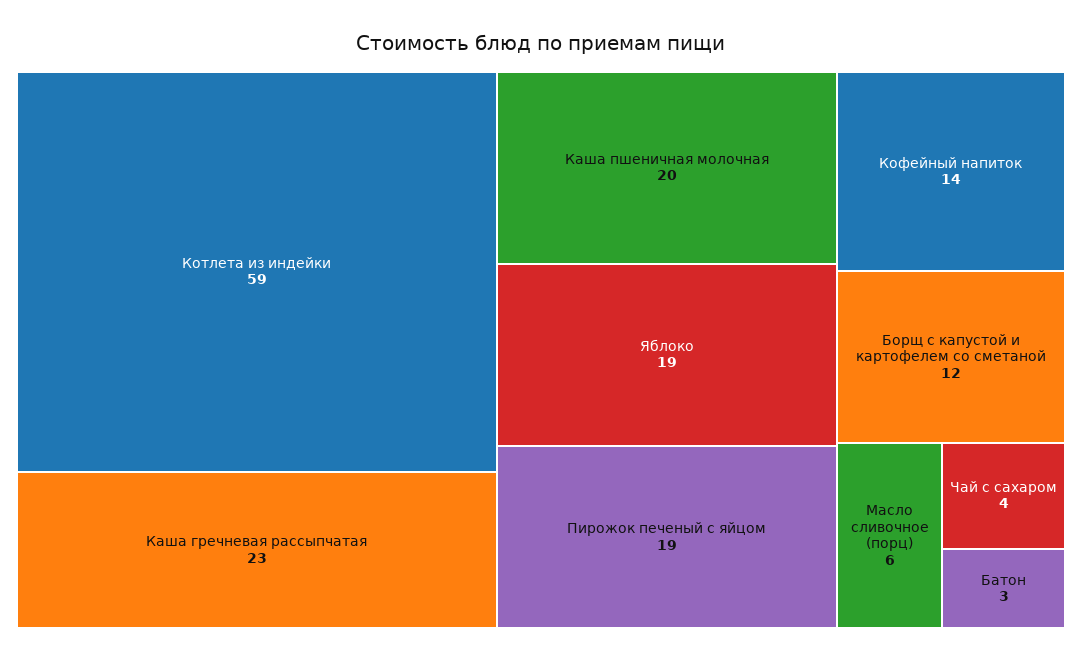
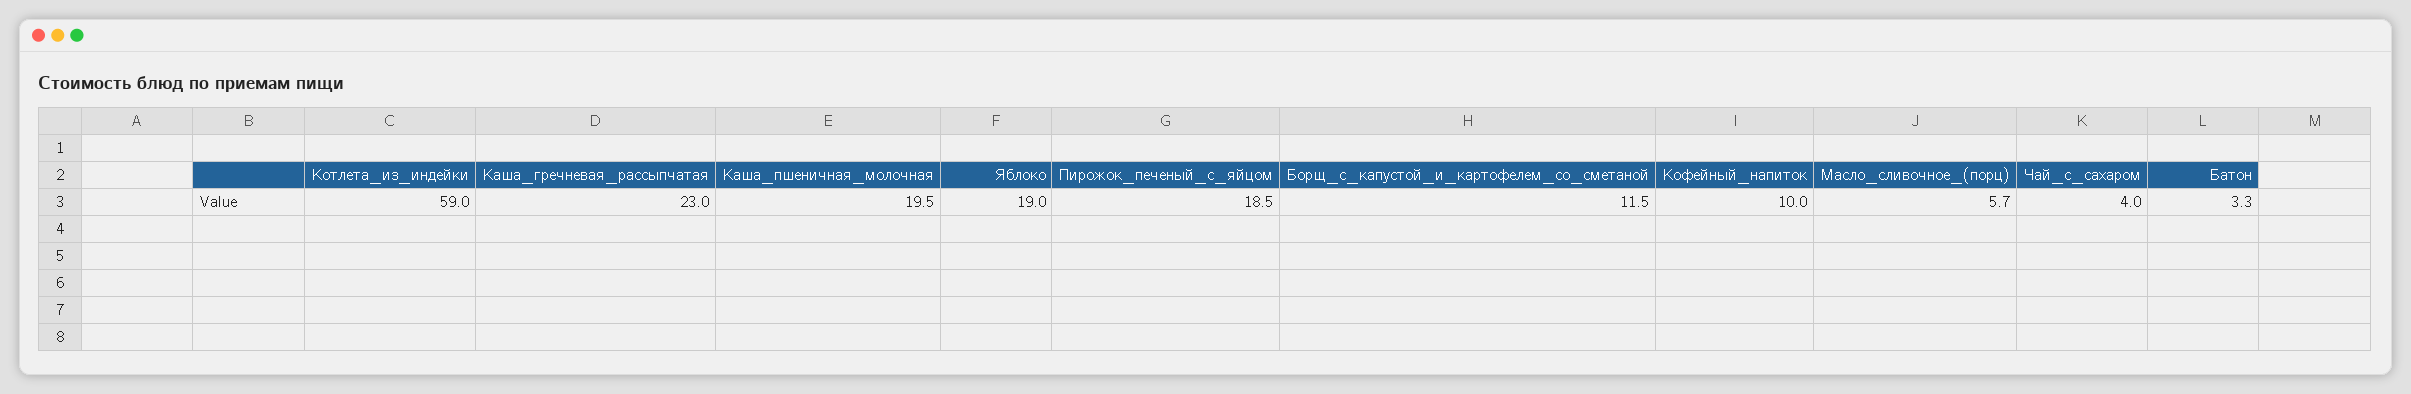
Кофейный напиток: 14 -> 10

